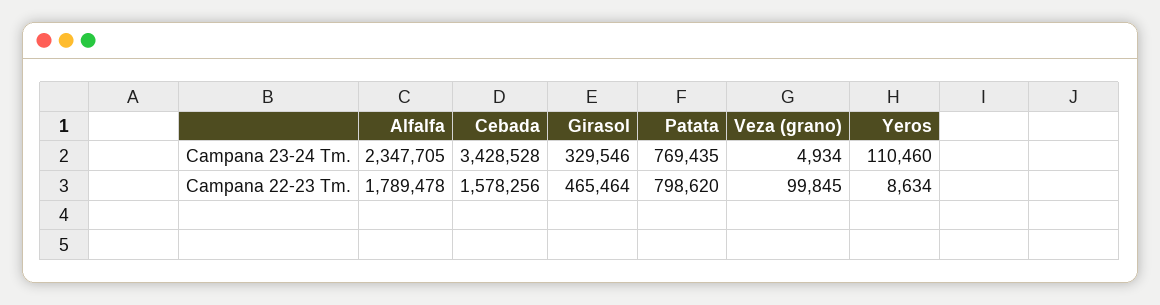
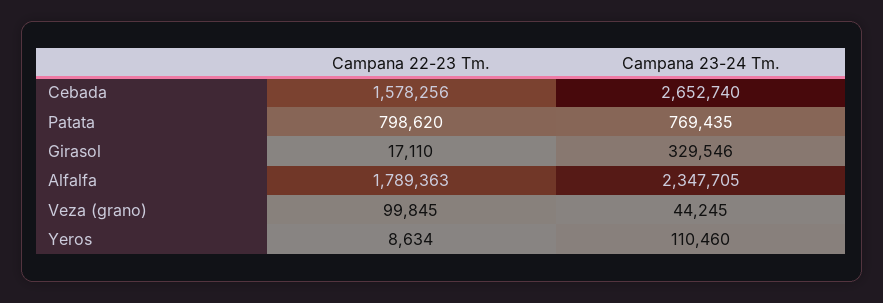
Cebada, Campana 23-24 Tm.: 3428528 -> 2652740
Veza (grano), Campana 23-24 Tm.: 4934 -> 44245
Alfalfa, Campana 22-23 Tm.: 1789478 -> 1789363
Girasol, Campana 22-23 Tm.: 465464 -> 17110

